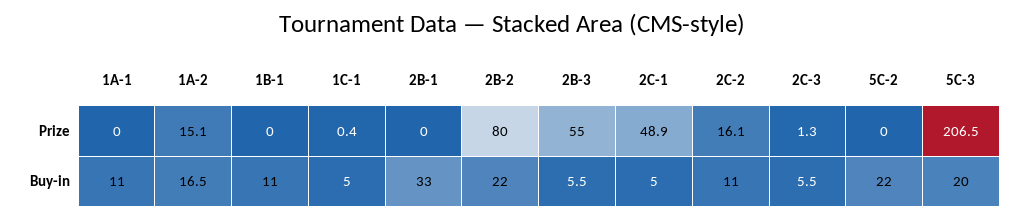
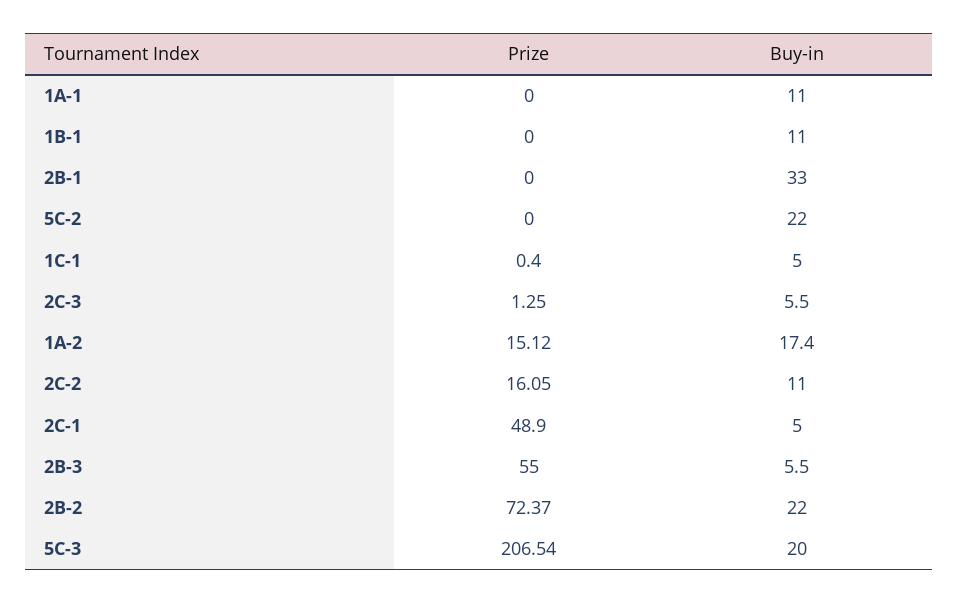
2B-2, Prize: 80 -> 72.37
1A-2, Buy-in: 16.5 -> 17.4

